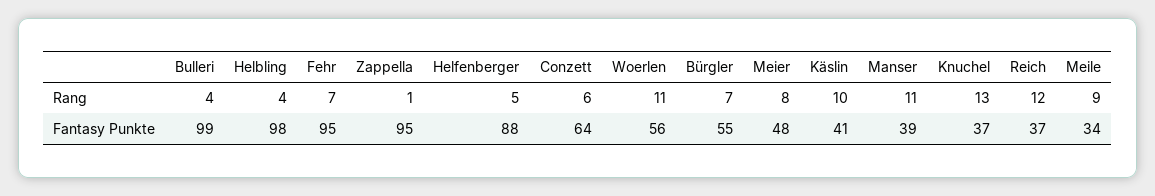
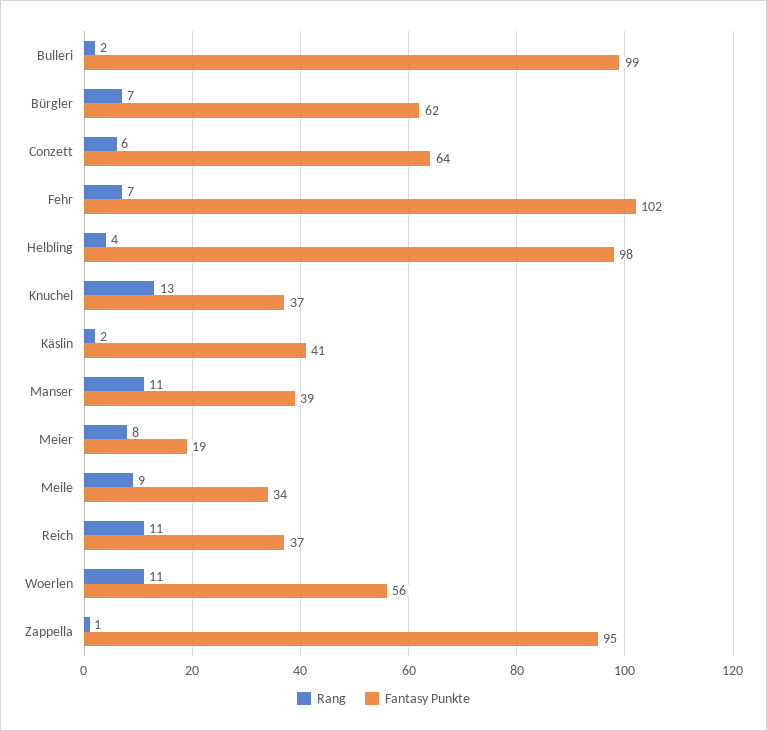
Rang, Bulleri: 4 -> 2
Rang, Helfenberger: 5 -> none
Rang, Käslin: 10 -> 2
Rang, Reich: 12 -> 11
Fantasy Punkte, Fehr: 95 -> 102
Fantasy Punkte, Helfenberger: 88 -> none
Fantasy Punkte, Bürgler: 55 -> 62
Fantasy Punkte, Meier: 48 -> 19

